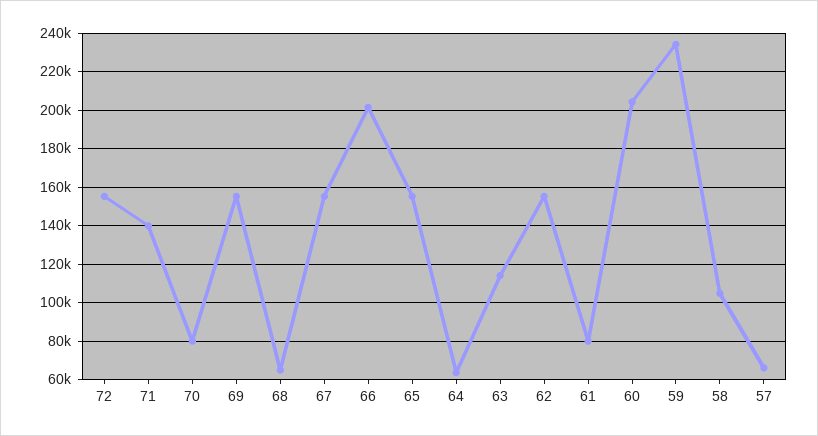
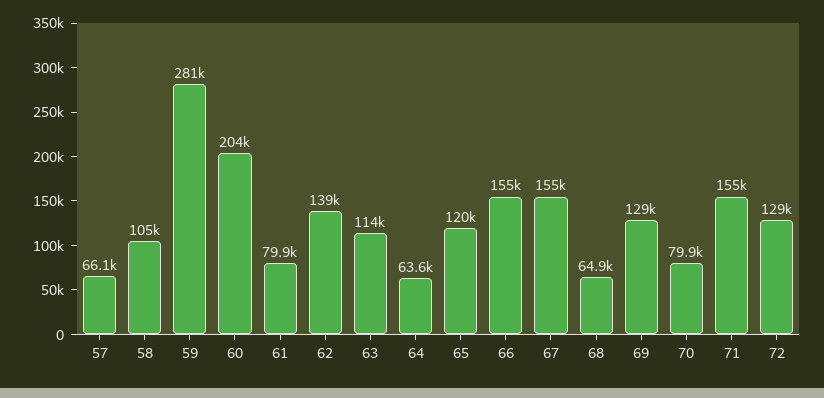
72: 155000 -> 129000
71: 140000 -> 155000
69: 155000 -> 129000
66: 200000 -> 155000
65: 155000 -> 120000
62: 155000 -> 139000
59: 235000 -> 281000

